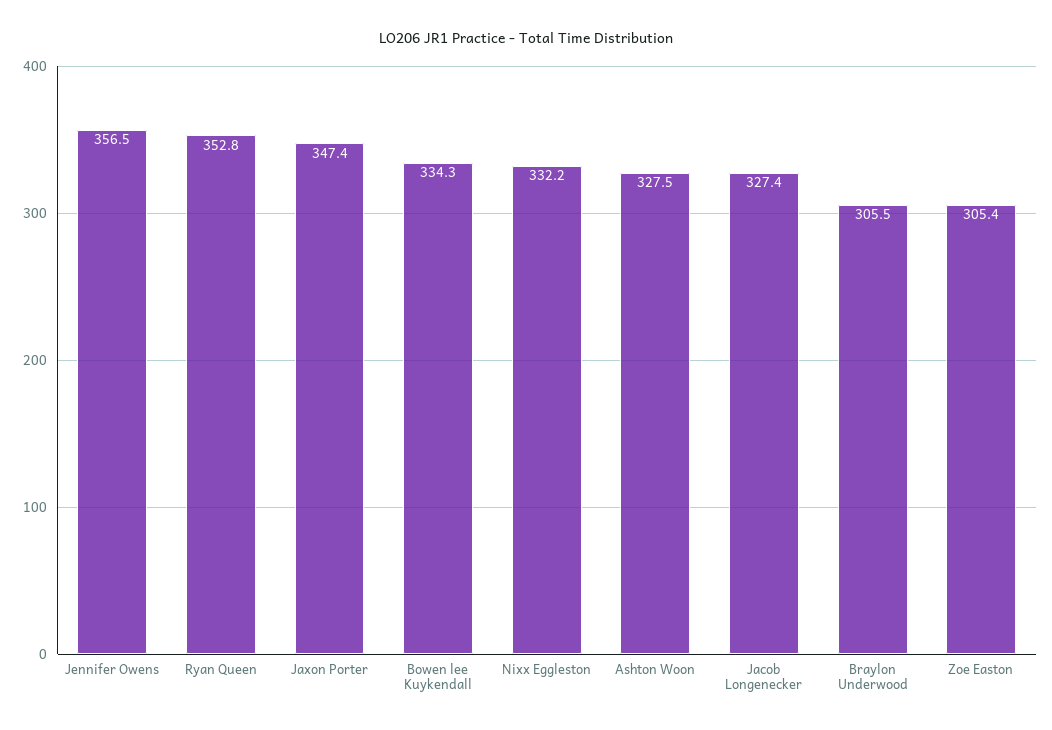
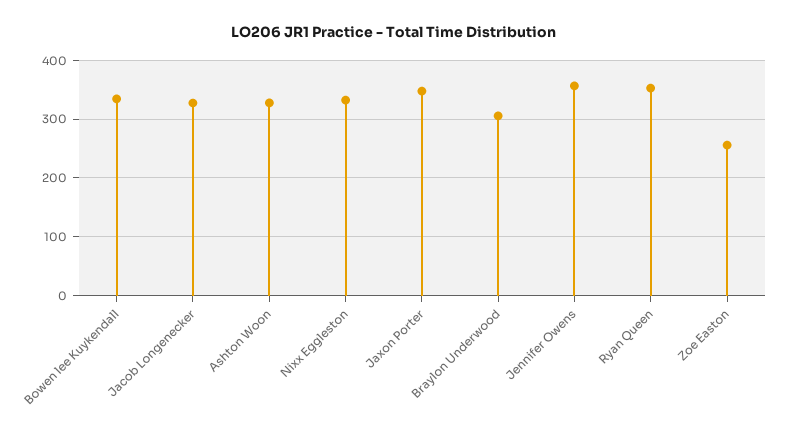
Zoe Easton: 305.4 -> 260

